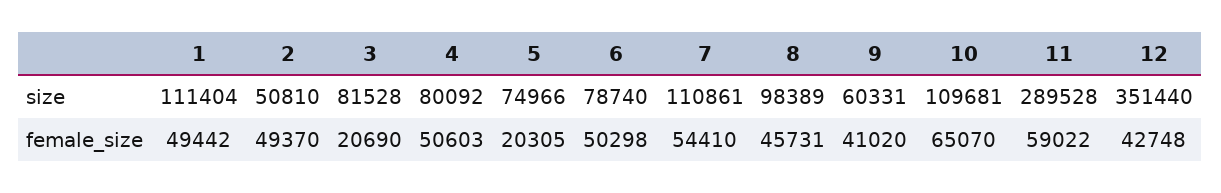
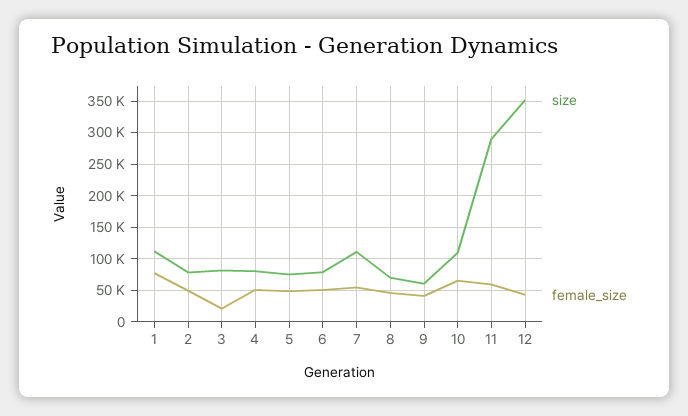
size, 2: 50810 -> 80000
size, 8: 98389 -> 70000
female_size, 1: 49442 -> 80000
female_size, 5: 20305 -> 50000

